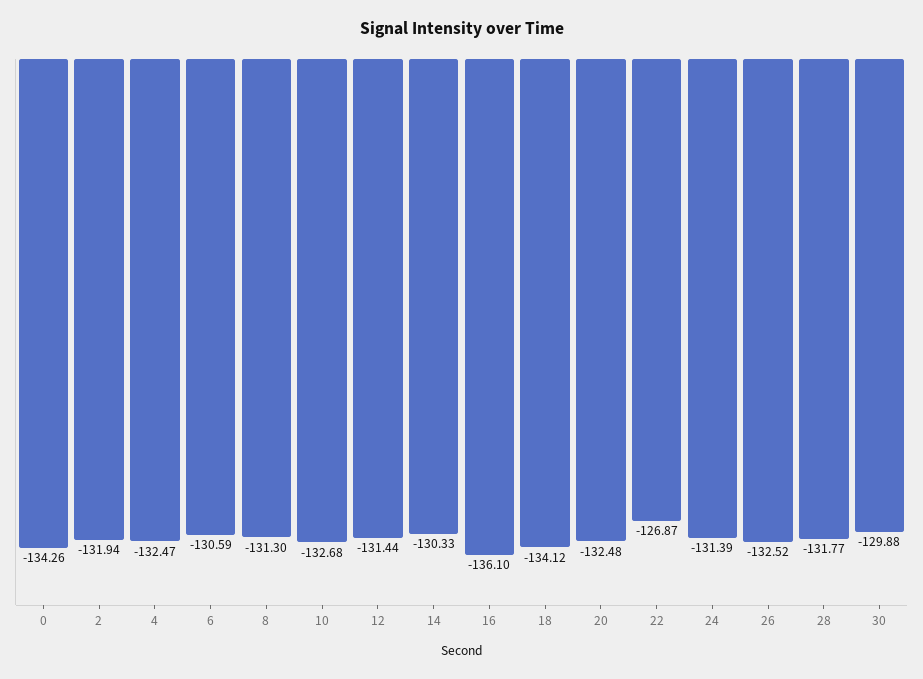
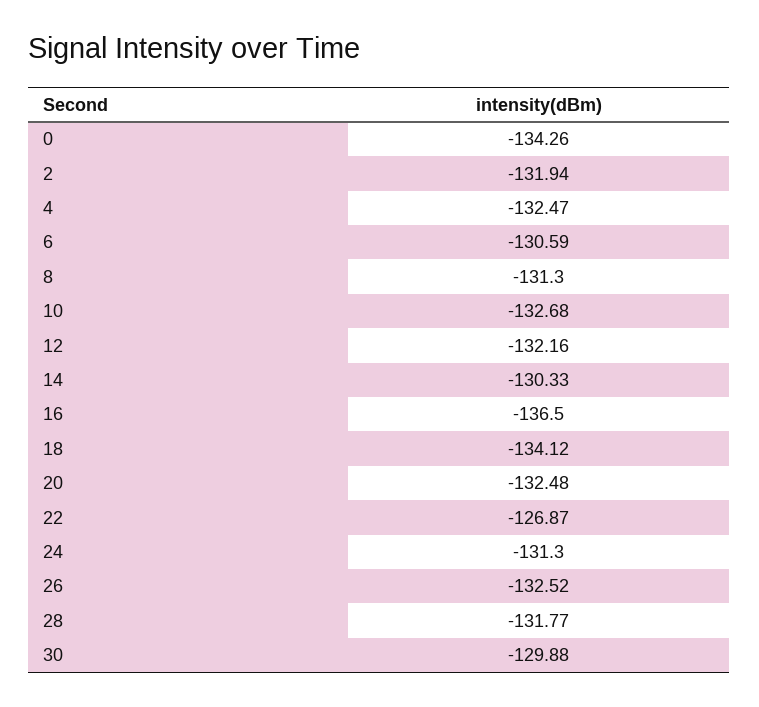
12: -131.44 -> -132.16
16: -136.1 -> -136.5
24: -131.39 -> -131.3

